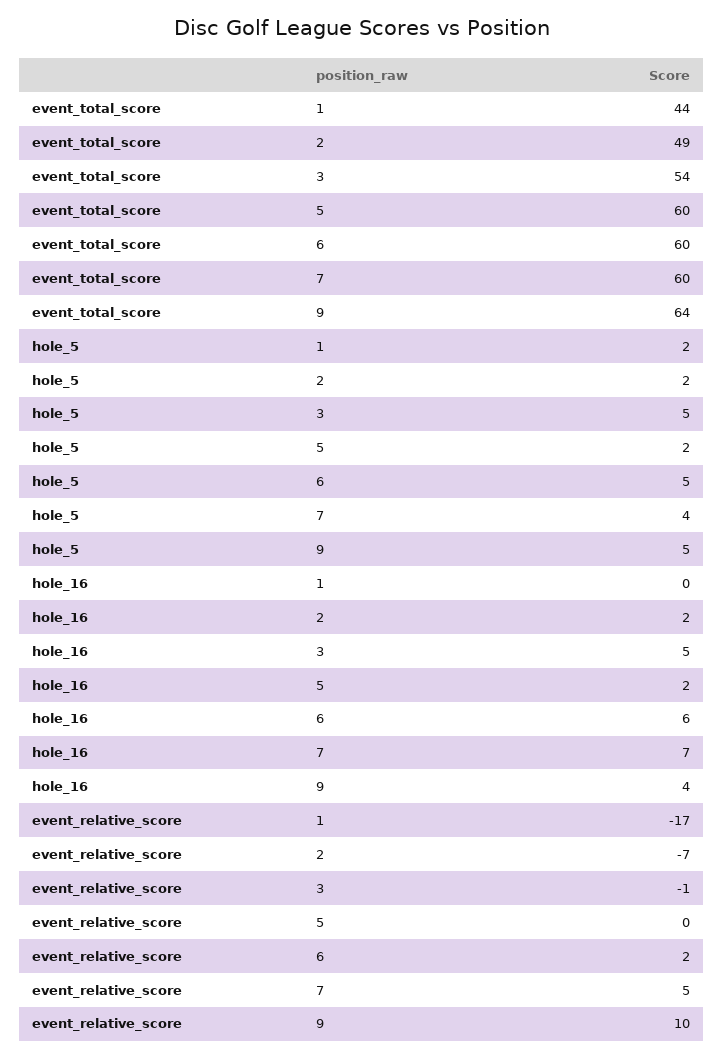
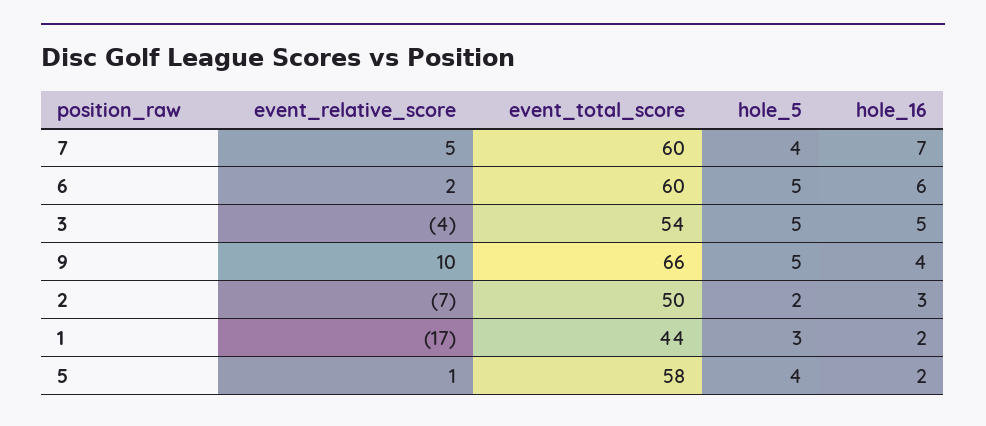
event_total_score, 2: 49 -> 50
event_total_score, 5: 60 -> 58
event_total_score, 9: 64 -> 66
hole_5, 1: 2 -> 3
hole_5, 5: 2 -> 4
hole_16, 1: 0 -> 2
hole_16, 2: 2 -> 3
event_relative_score, 3: -1 -> -4
event_relative_score, 5: 0 -> 1

